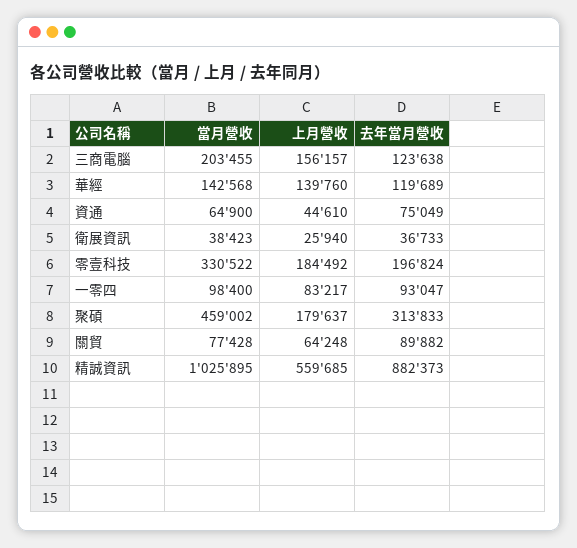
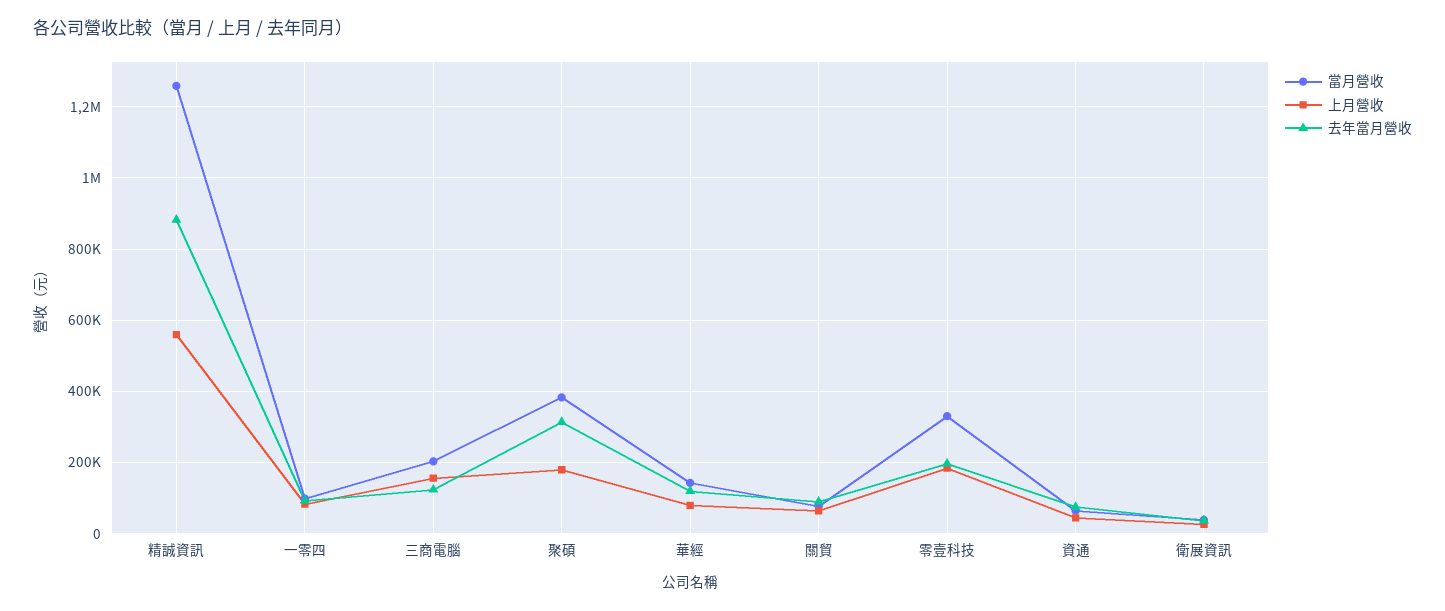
上月營收, 華經: 139760 -> 80000
當月營收, 聚碩: 459002 -> 380000
當月營收, 精誠資訊: 1025895 -> 1260000

